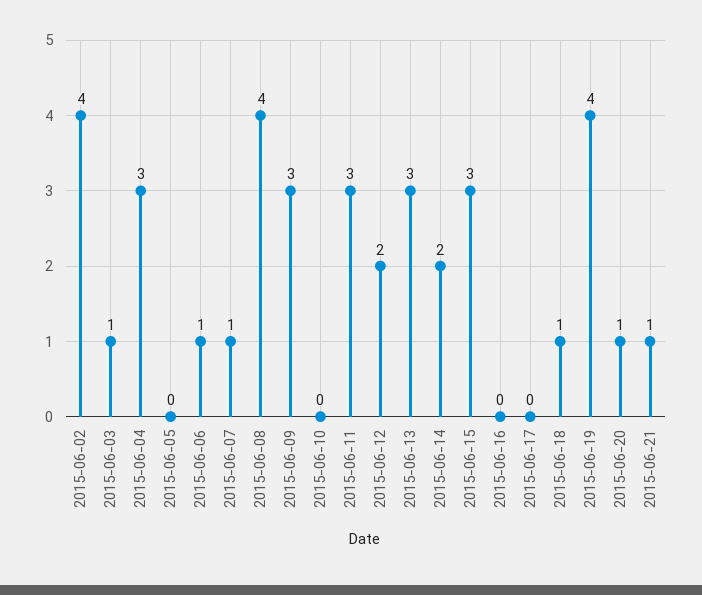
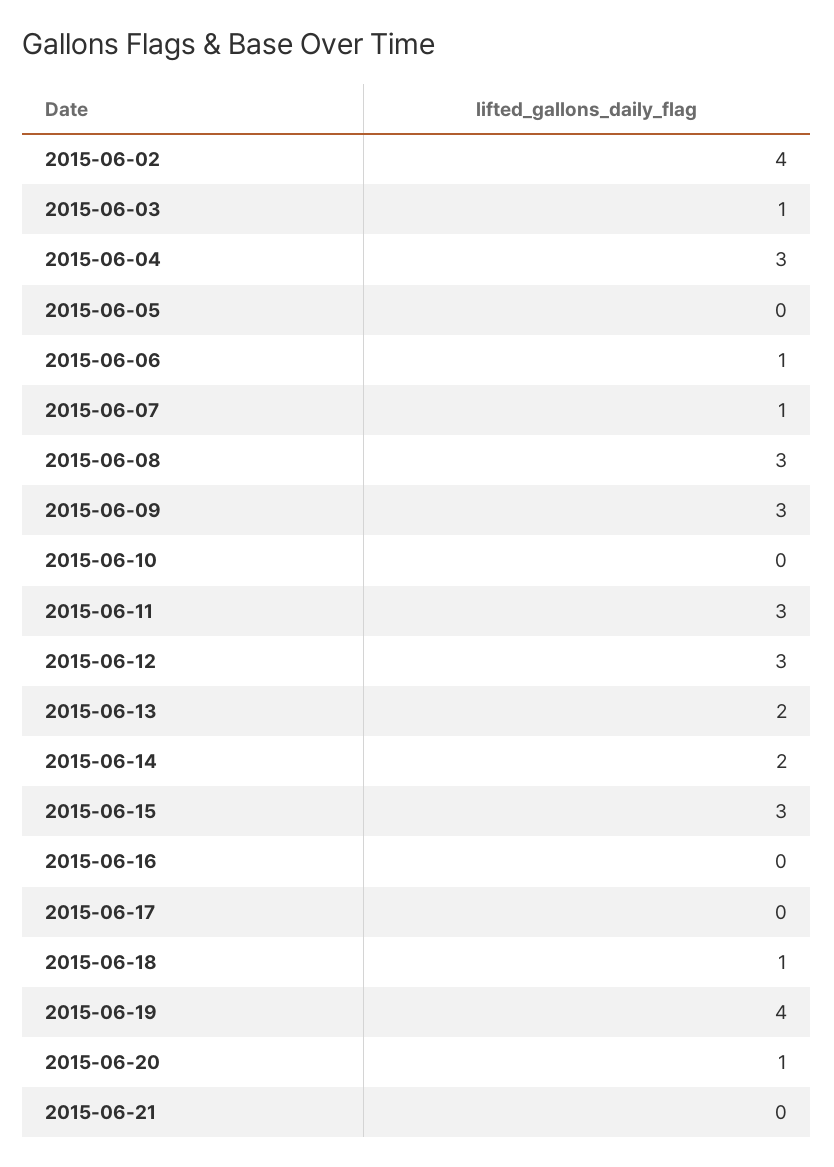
2015-06-08: 4 -> 3
2015-06-12: 2 -> 3
2015-06-13: 3 -> 2
2015-06-21: 1 -> 0

